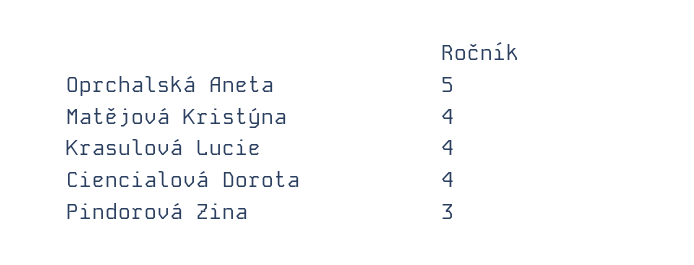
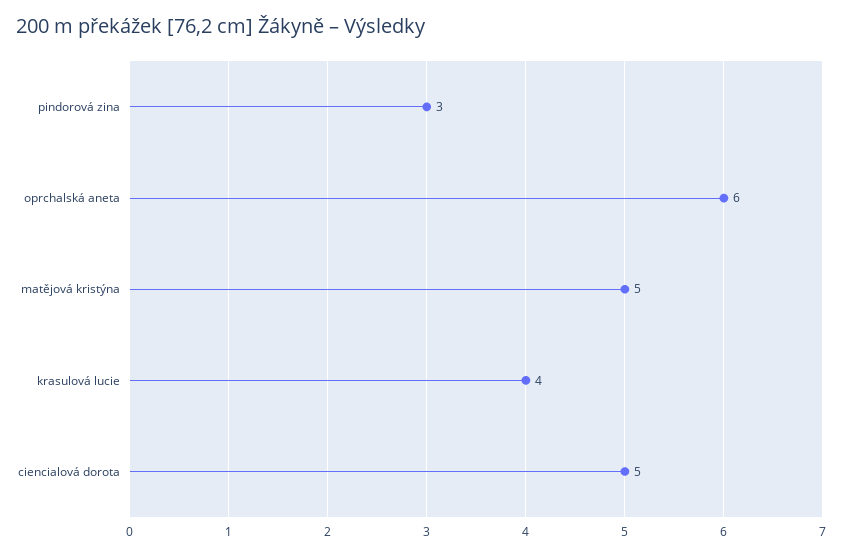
Oprchalská Aneta: 5 -> 6
Matějová Kristýna: 4 -> 5
Ciencialová Dorota: 4 -> 5

